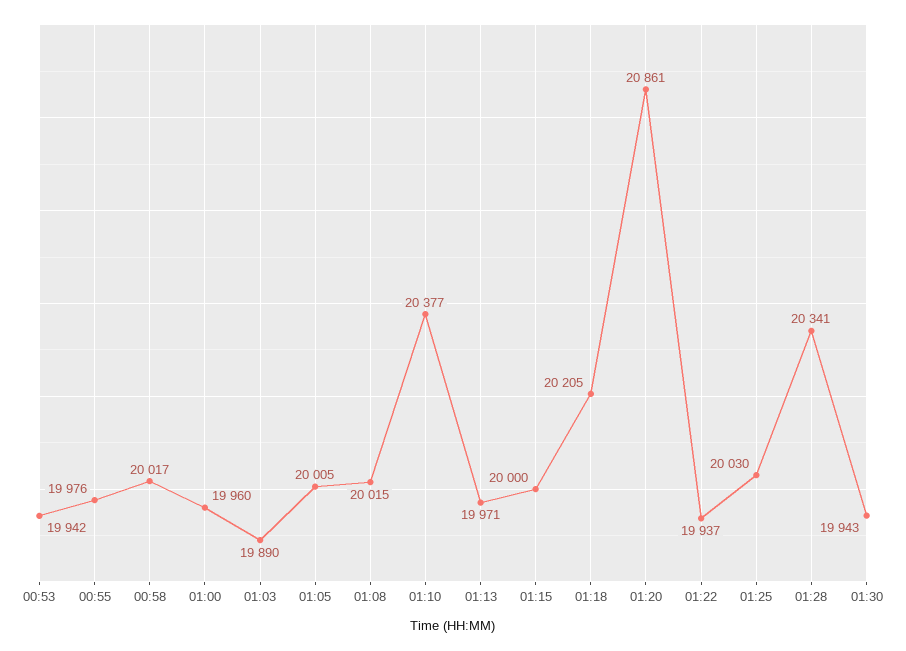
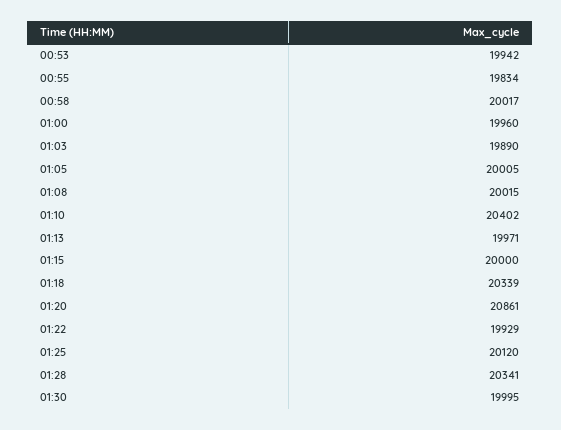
00:55: 19976 -> 19834
01:10: 20377 -> 20402
01:18: 20205 -> 20339
01:22: 19937 -> 19929
01:25: 20030 -> 20120
01:30: 19943 -> 19995

